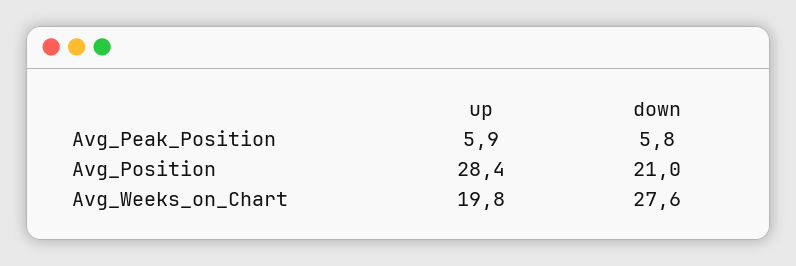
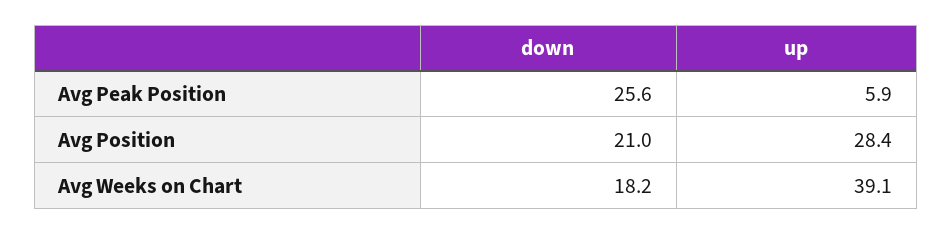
down, Avg_Peak_Position: 5.8 -> 25.6
up, Avg_Weeks_on_Chart: 19.8 -> 39.1
down, Avg_Weeks_on_Chart: 27.6 -> 18.2

